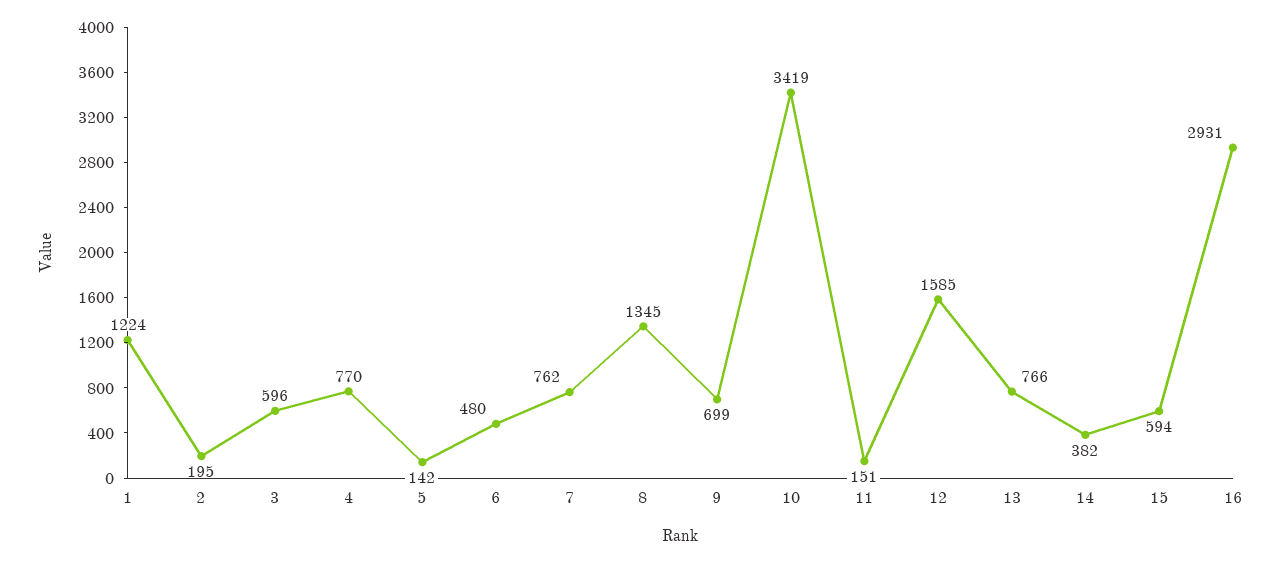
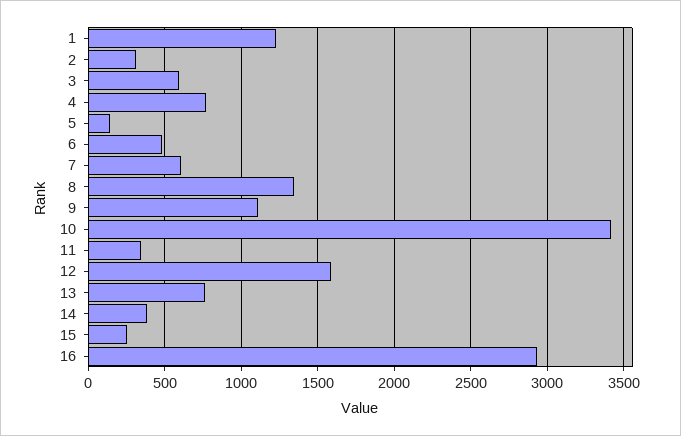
2: 195 -> 300
7: 762 -> 600
9: 699 -> 1100
11: 151 -> 350
15: 594 -> 250

